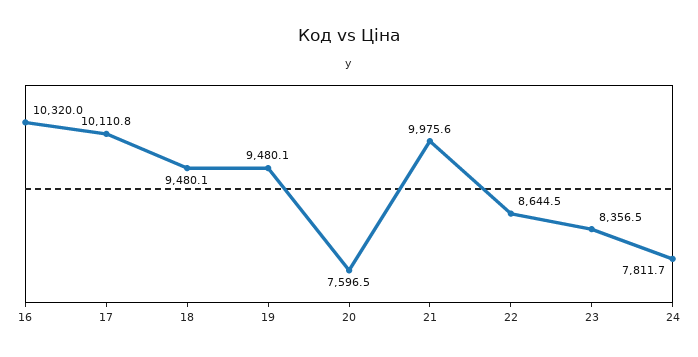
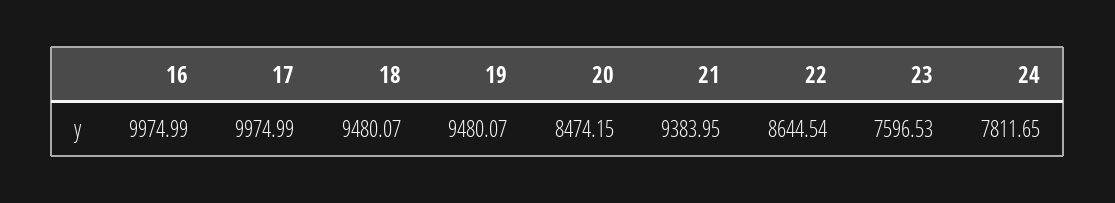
16: 10320 -> 9974.99
17: 10110.8 -> 9974.99
20: 7596.5 -> 8474.15
21: 9975.6 -> 9383.95
23: 8356.5 -> 7596.53

